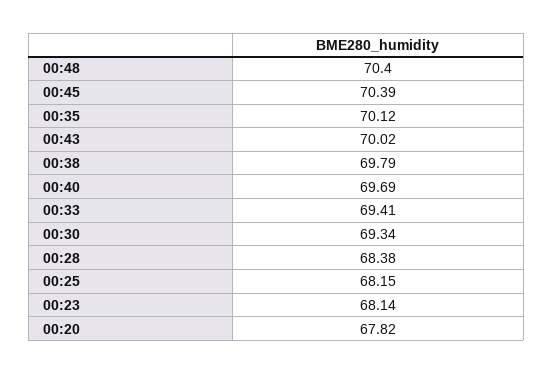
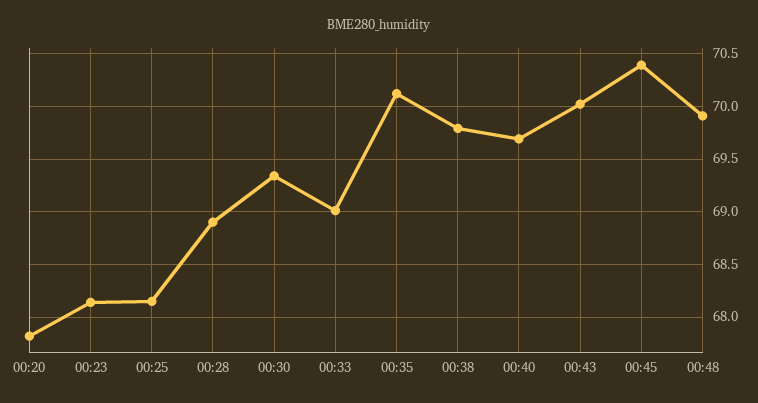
00:48: 70.4 -> 69.9
00:33: 69.41 -> 69
00:28: 68.38 -> 68.9

